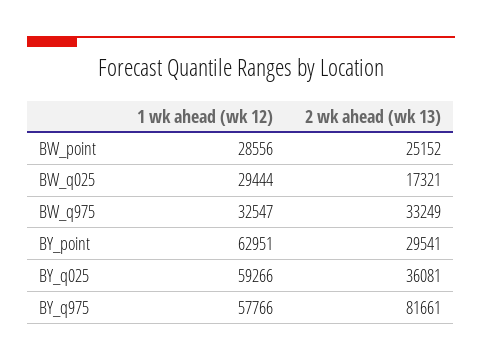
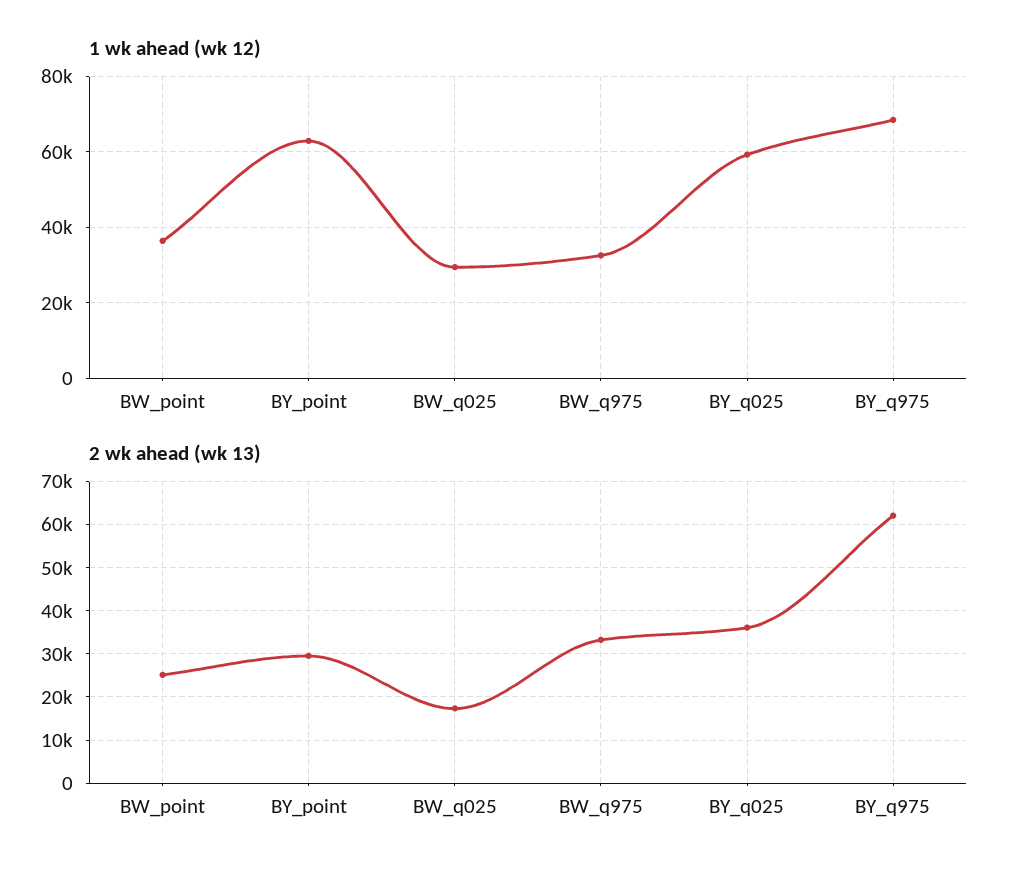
1 wk ahead (wk 12), BW_point: 28556 -> 36000
1 wk ahead (wk 12), BY_q975: 57766 -> 68000
2 wk ahead (wk 13), BY_q975: 81661 -> 62000

